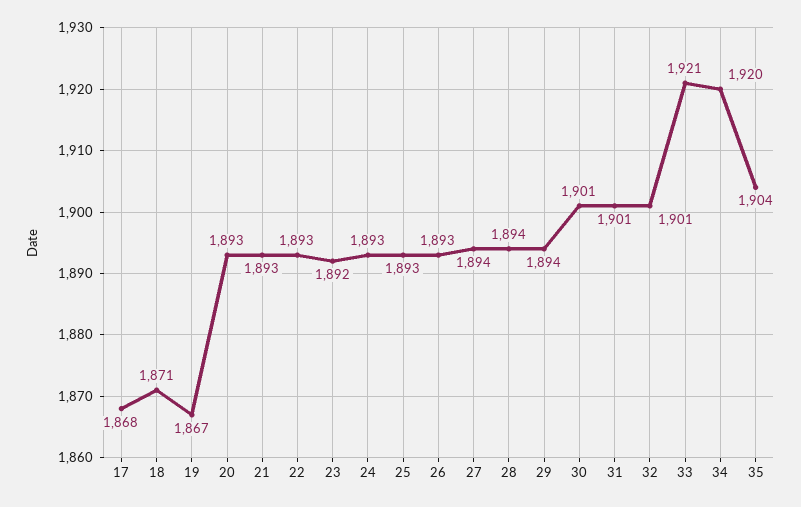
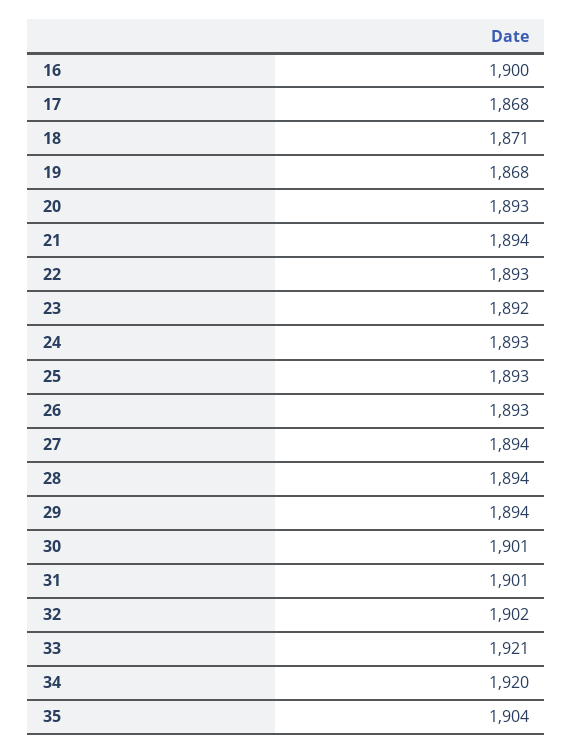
19: 1867 -> 1868
21: 1893 -> 1894
32: 1901 -> 1902
16: none -> 1900

